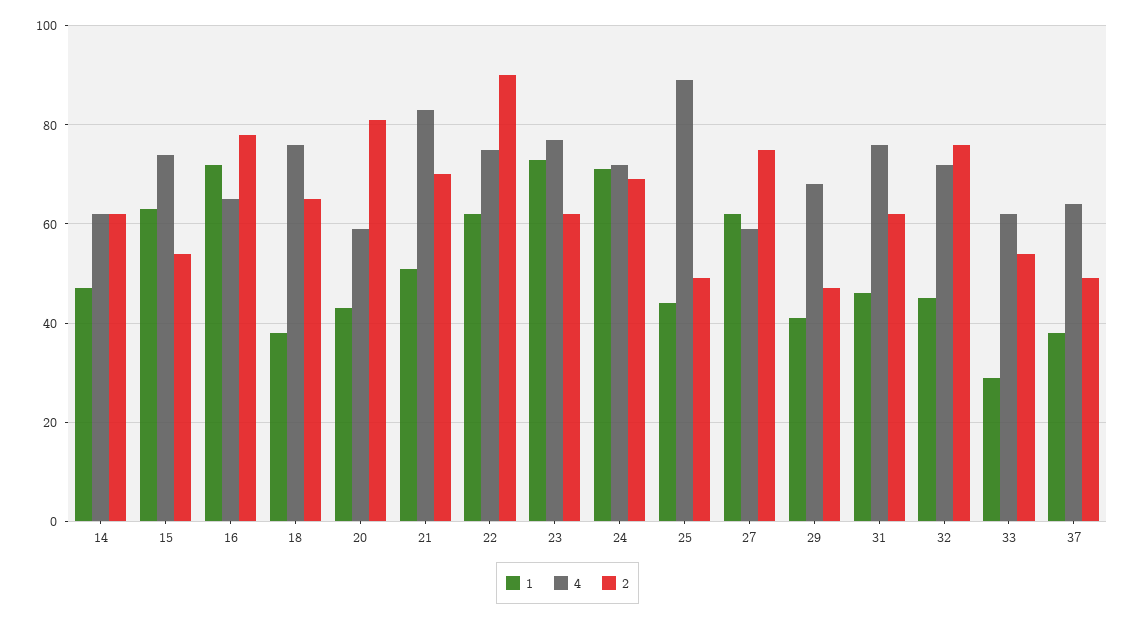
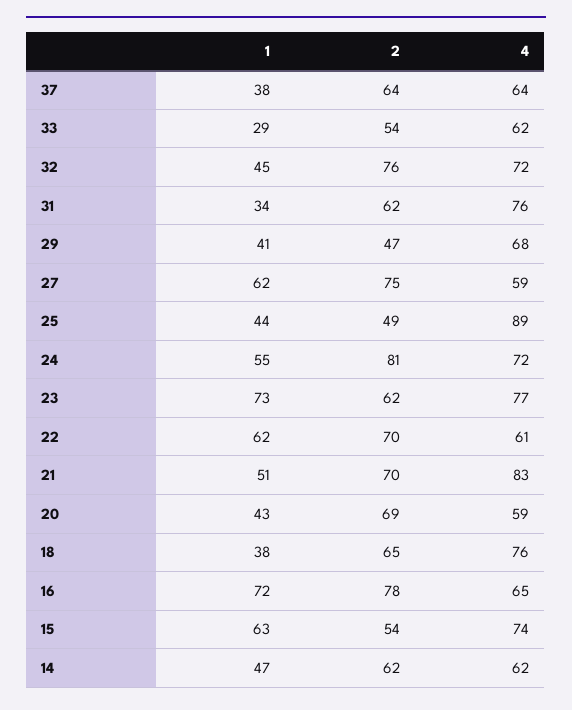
2, 20: 80 -> 69
4, 22: 75 -> 61
2, 22: 90 -> 70
1, 24: 70 -> 55
2, 24: 70 -> 81
1, 31: 45 -> 34
2, 37: 50 -> 64

